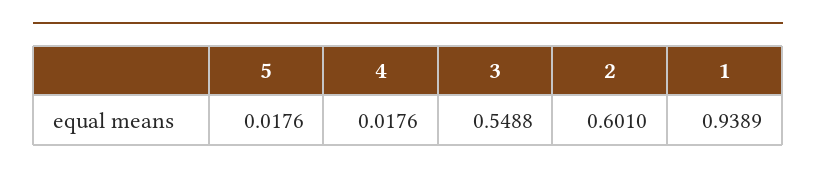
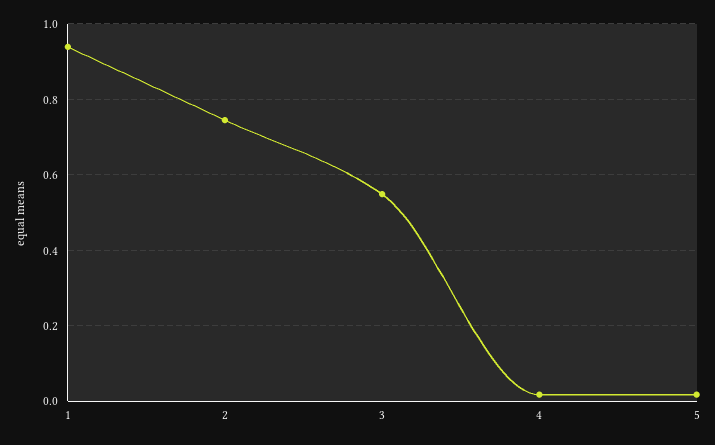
2: 0.601 -> 0.74

